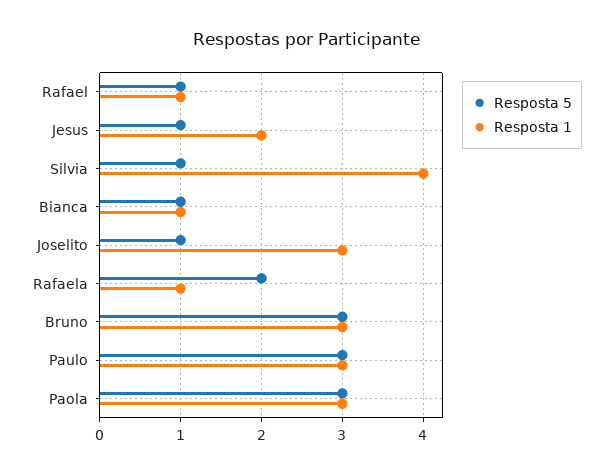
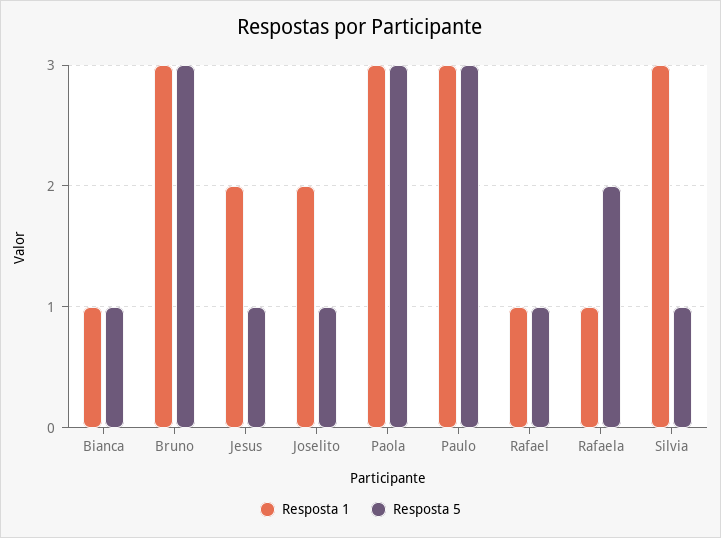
Resposta 1, Silvia: 4 -> 3
Resposta 1, Joselito: 3 -> 2

